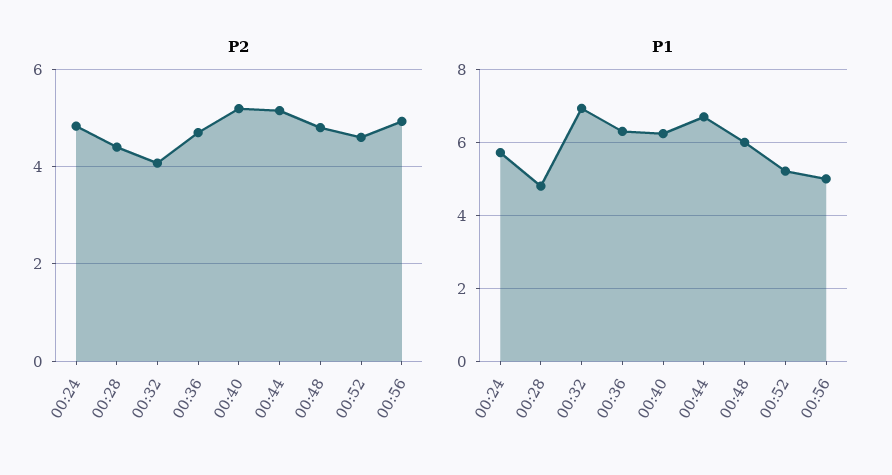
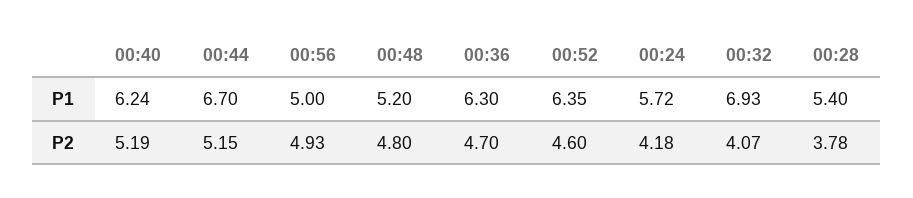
P2, 00:24: 4.8 -> 4.18
P2, 00:28: 4.4 -> 3.78
P1, 00:28: 4.8 -> 5.4
P1, 00:48: 6 -> 5.2
P1, 00:52: 5.2 -> 6.35

